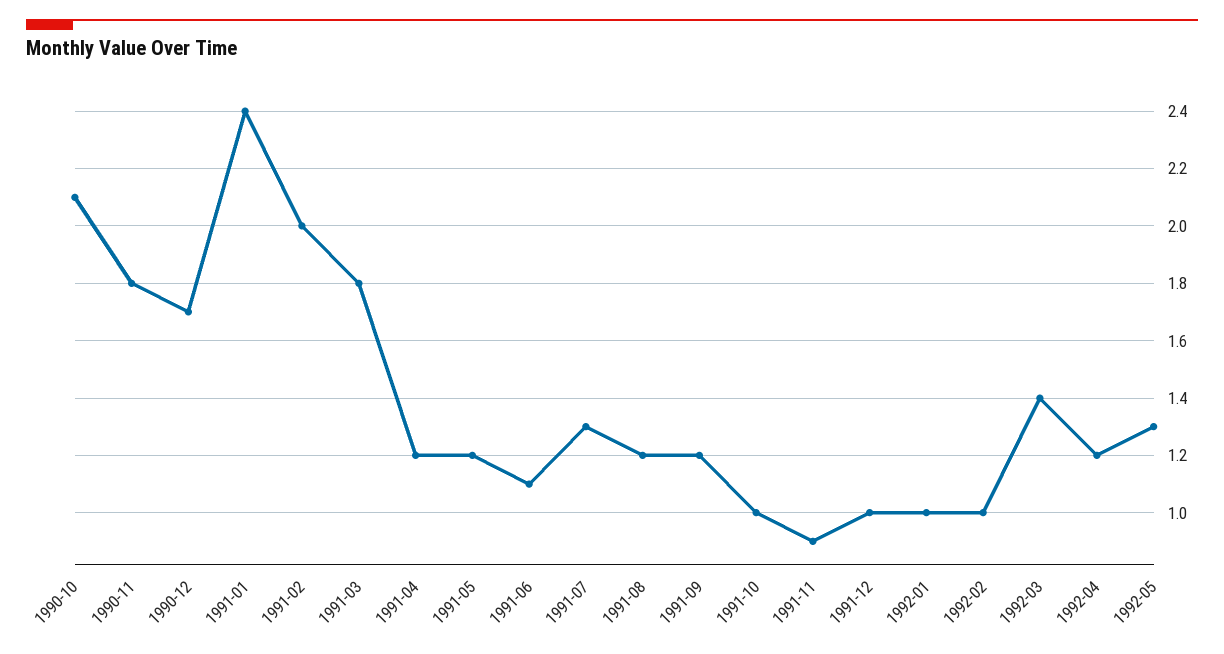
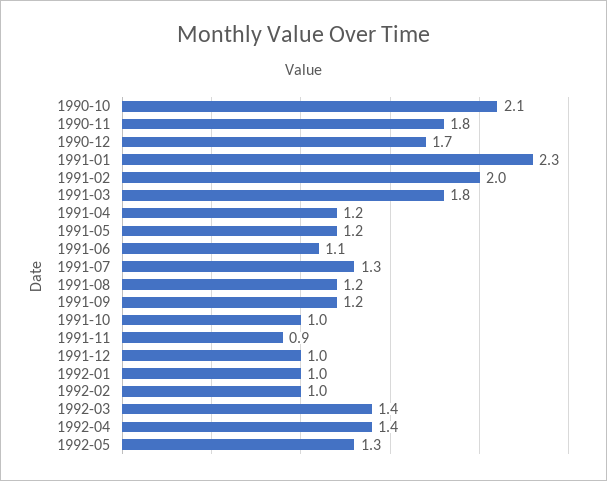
1991-01: 2.4 -> 2.3
1992-04: 1.2 -> 1.4

